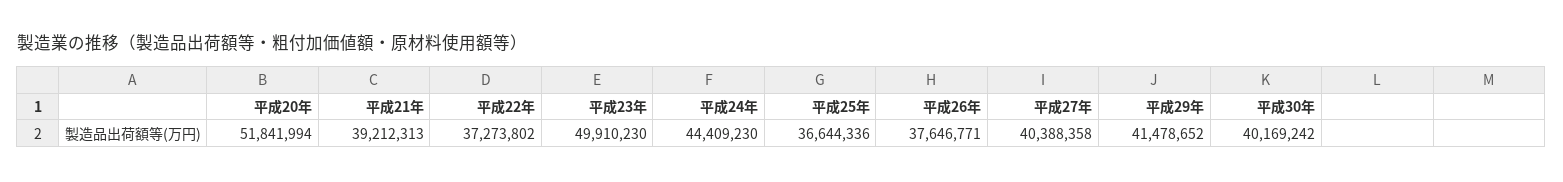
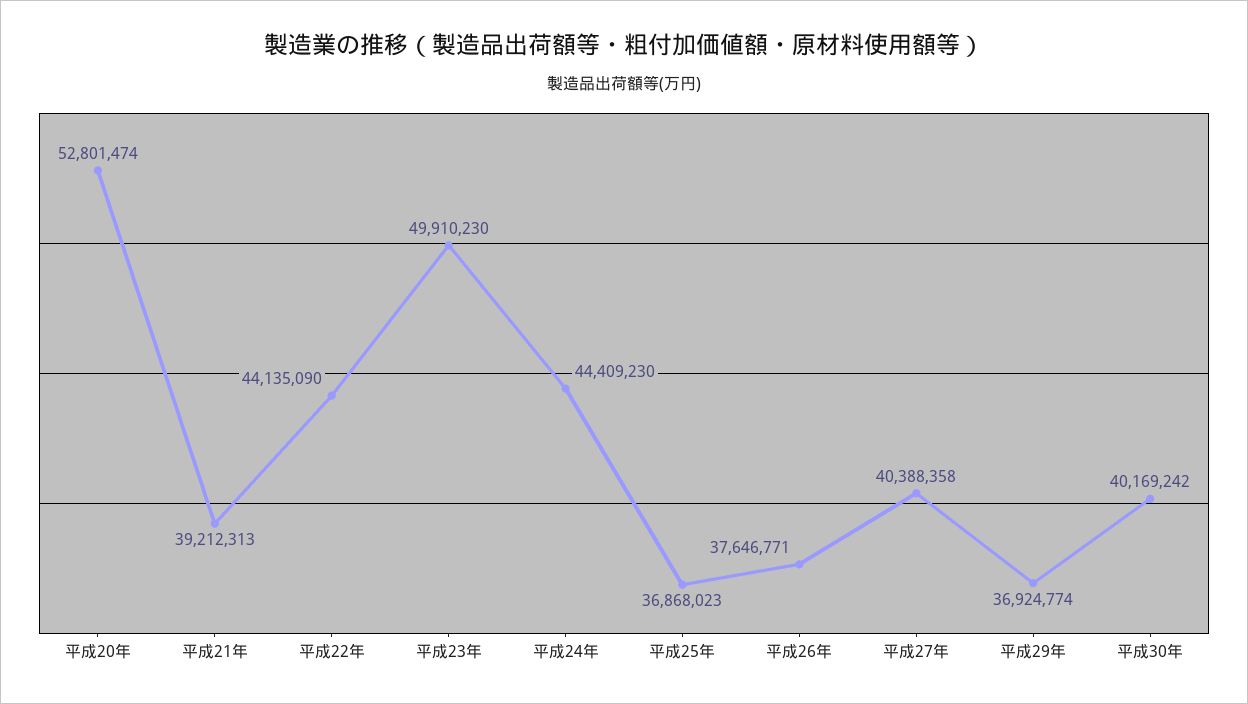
平成20年: 51841994 -> 52801474
平成22年: 37273802 -> 44135090
平成25年: 36644336 -> 36868023
平成29年: 41478652 -> 36924774

